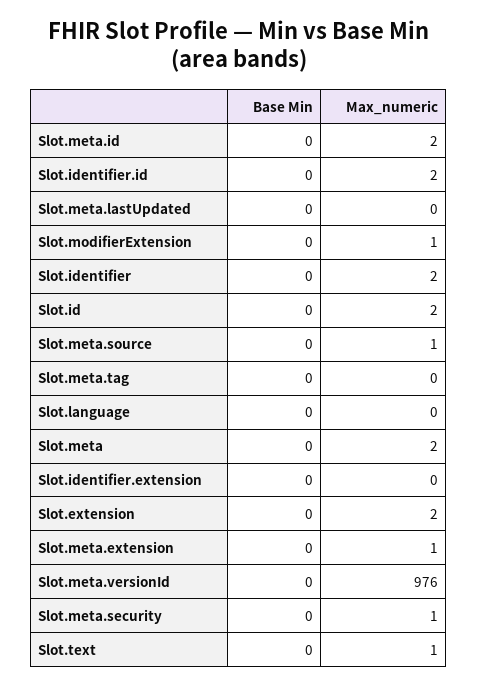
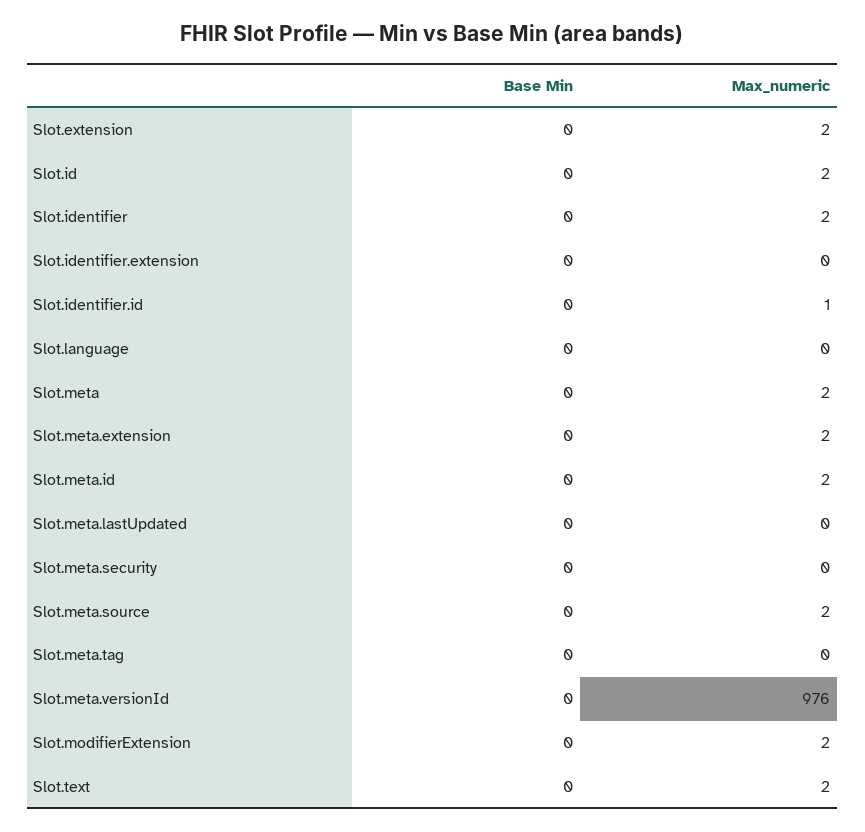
Max_numeric, Slot.identifier.id: 2 -> 1
Max_numeric, Slot.modifierExtension: 1 -> 2
Max_numeric, Slot.meta.source: 1 -> 2
Max_numeric, Slot.meta.extension: 1 -> 2
Max_numeric, Slot.meta.security: 1 -> 0
Max_numeric, Slot.text: 1 -> 2

